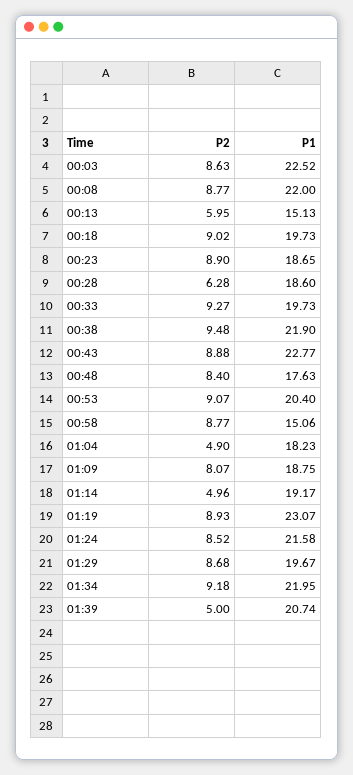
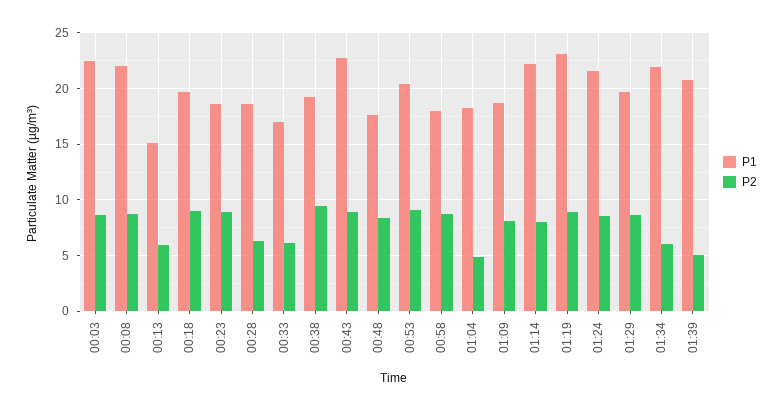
P2, 00:33: 9.27 -> 6
P1, 00:33: 19.73 -> 17
P1, 00:38: 21.9 -> 19
P1, 00:58: 15.06 -> 18
P2, 01:14: 4.96 -> 8
P1, 01:14: 19.17 -> 22
P2, 01:34: 9.18 -> 6

